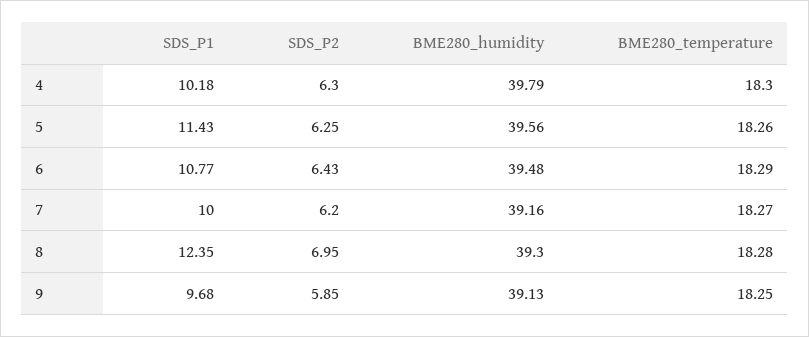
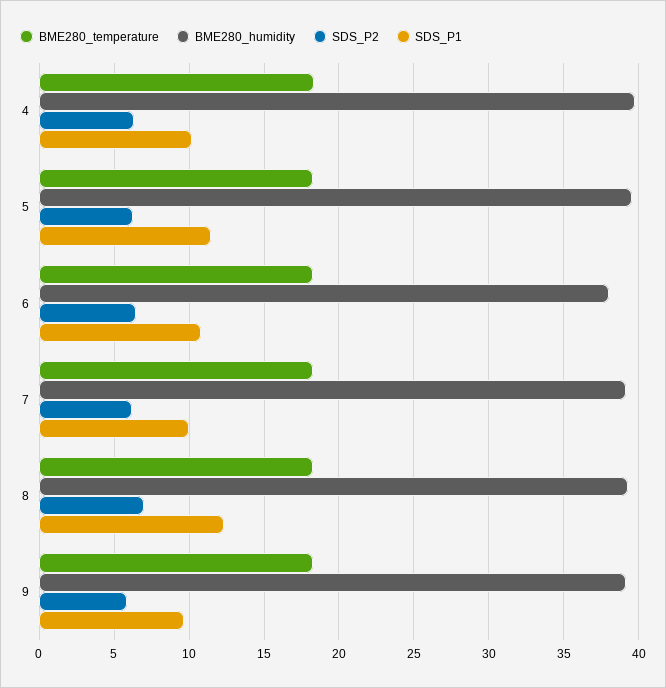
BME280_humidity, 6: 39.48 -> 38

